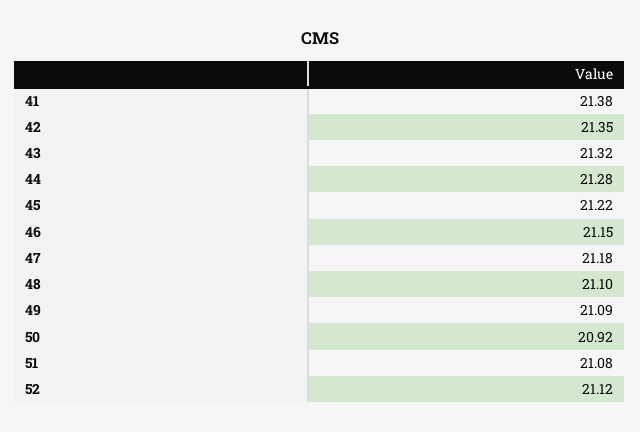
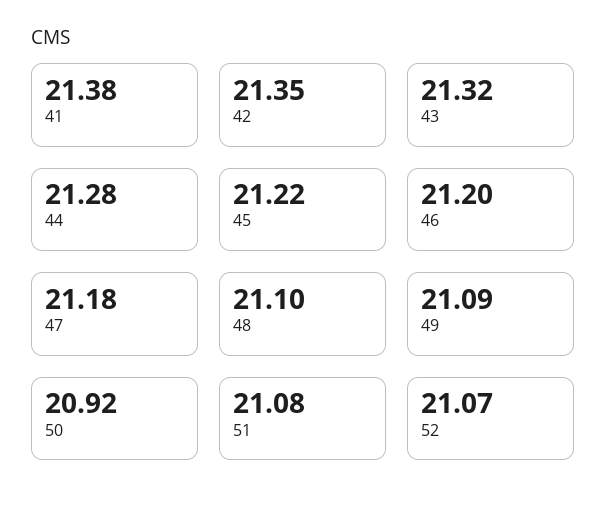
46: 21.15 -> 21.2
52: 21.12 -> 21.07

